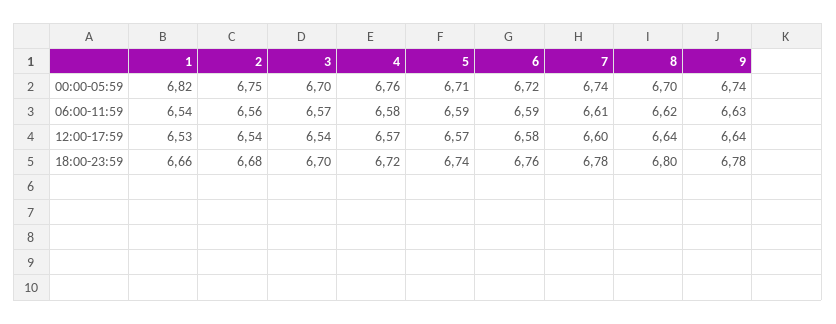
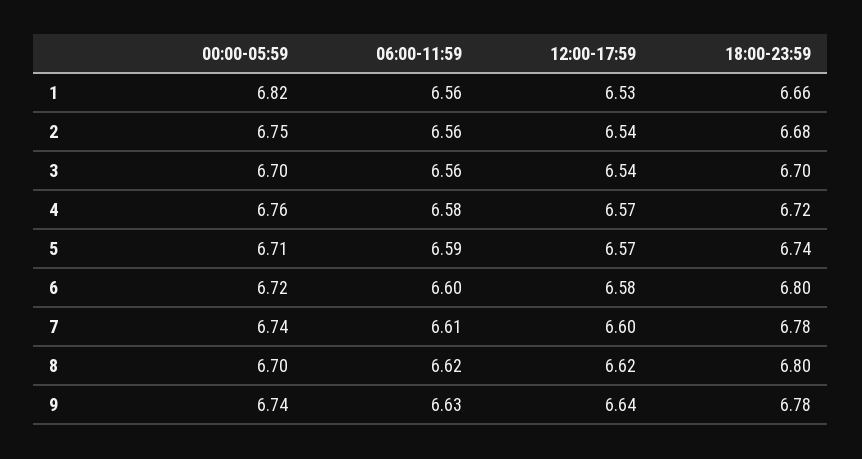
1, 06:00-11:59: 6.54 -> 6.56
3, 06:00-11:59: 6.57 -> 6.56
6, 06:00-11:59: 6.59 -> 6.6
8, 12:00-17:59: 6.64 -> 6.62
6, 18:00-23:59: 6.76 -> 6.8

